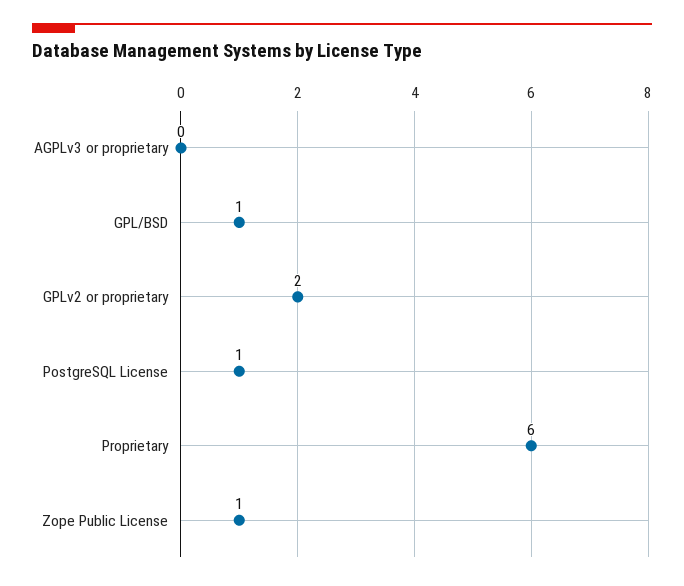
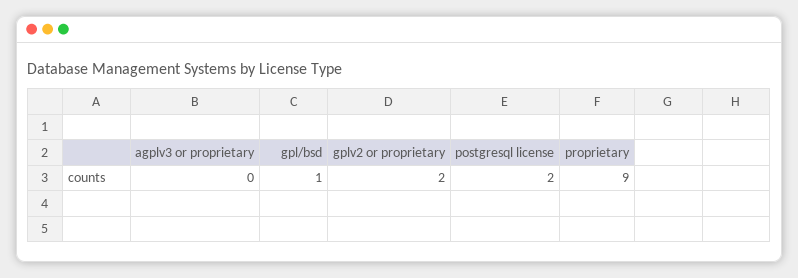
PostgreSQL License: 1 -> 2
Proprietary: 6 -> 9
Zope Public License: 1 -> none

